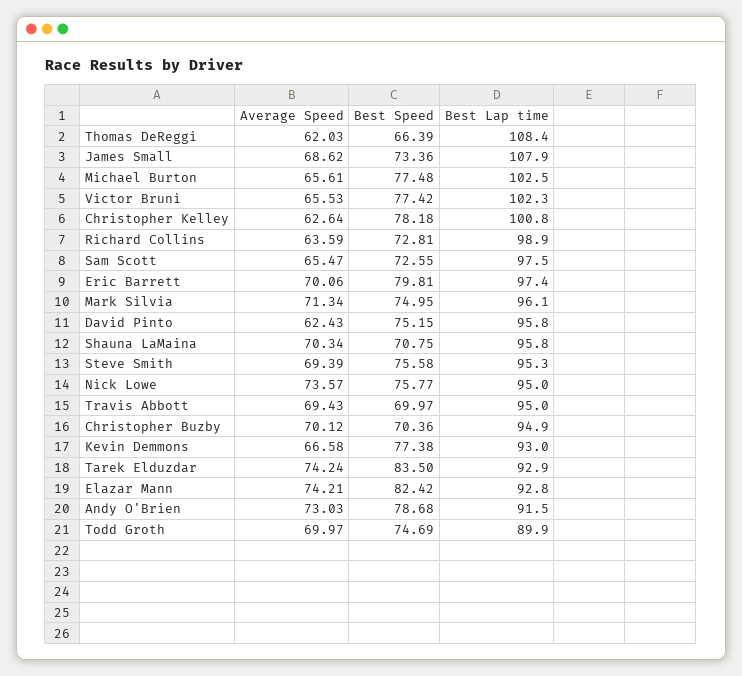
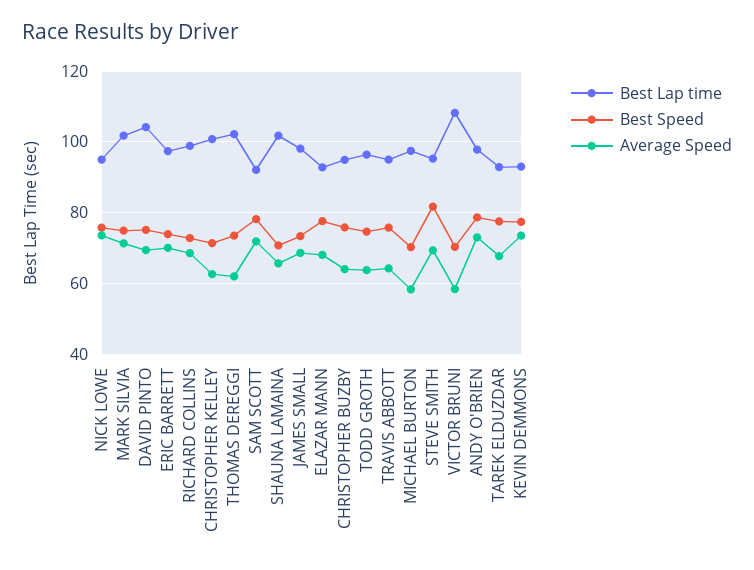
Best Speed, Thomas DeReggi: 66.39 -> 74
Best Lap time, Thomas DeReggi: 108.4 -> 102
Best Lap time, James Small: 107.9 -> 98
Average Speed, Michael Burton: 65.61 -> 58
Best Speed, Michael Burton: 77.48 -> 70
Best Lap time, Michael Burton: 102.5 -> 98
Average Speed, Victor Bruni: 65.53 -> 58
Best Speed, Victor Bruni: 77.42 -> 70
Best Lap time, Victor Bruni: 102.3 -> 108
Best Speed, Christopher Kelley: 78.18 -> 72
Average Speed, Richard Collins: 63.59 -> 68
Average Speed, Sam Scott: 65.47 -> 72
Best Speed, Sam Scott: 72.55 -> 78
Best Lap time, Sam Scott: 97.5 -> 92
Best Speed, Eric Barrett: 79.81 -> 74
Best Lap time, Mark Silvia: 96.1 -> 102
Average Speed, David Pinto: 62.43 -> 70
Best Lap time, David Pinto: 95.8 -> 104
Average Speed, Shauna LaMaina: 70.34 -> 66
Best Lap time, Shauna LaMaina: 95.8 -> 102
Best Speed, Steve Smith: 75.58 -> 82
Average Speed, Travis Abbott: 69.43 -> 64
Best Speed, Travis Abbott: 69.97 -> 76
Average Speed, Christopher Buzby: 70.12 -> 64
Best Speed, Christopher Buzby: 70.36 -> 76
Average Speed, Kevin Demmons: 66.58 -> 74
Average Speed, Tarek Elduzdar: 74.24 -> 68
Best Speed, Tarek Elduzdar: 83.5 -> 78
Average Speed, Elazar Mann: 74.21 -> 68
Best Speed, Elazar Mann: 82.42 -> 78
Best Lap time, Andy O'Brien: 91.5 -> 98
Average Speed, Todd Groth: 69.97 -> 64
Best Lap time, Todd Groth: 89.9 -> 96

